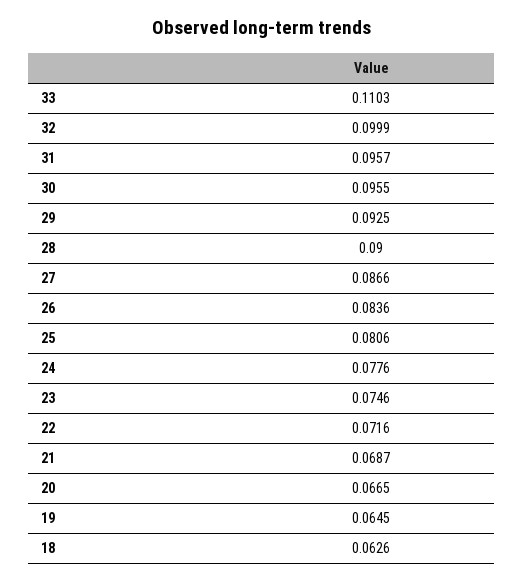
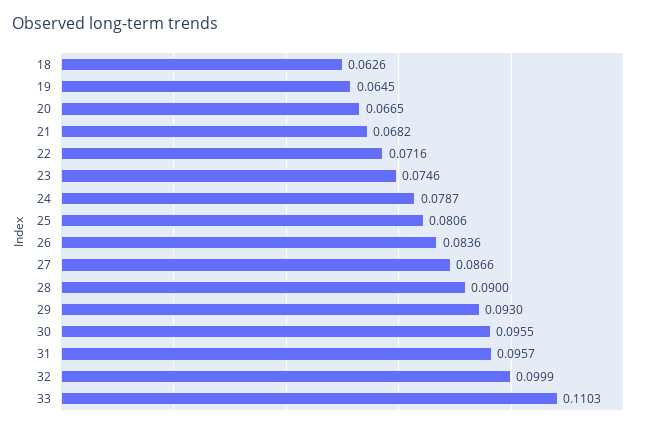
29: 0.0925 -> 0.093
24: 0.0776 -> 0.0787
21: 0.0687 -> 0.0682

